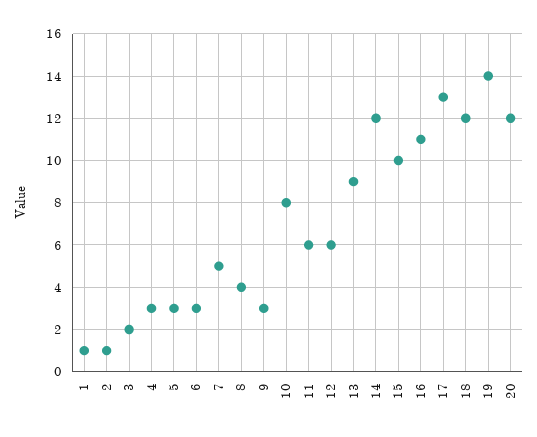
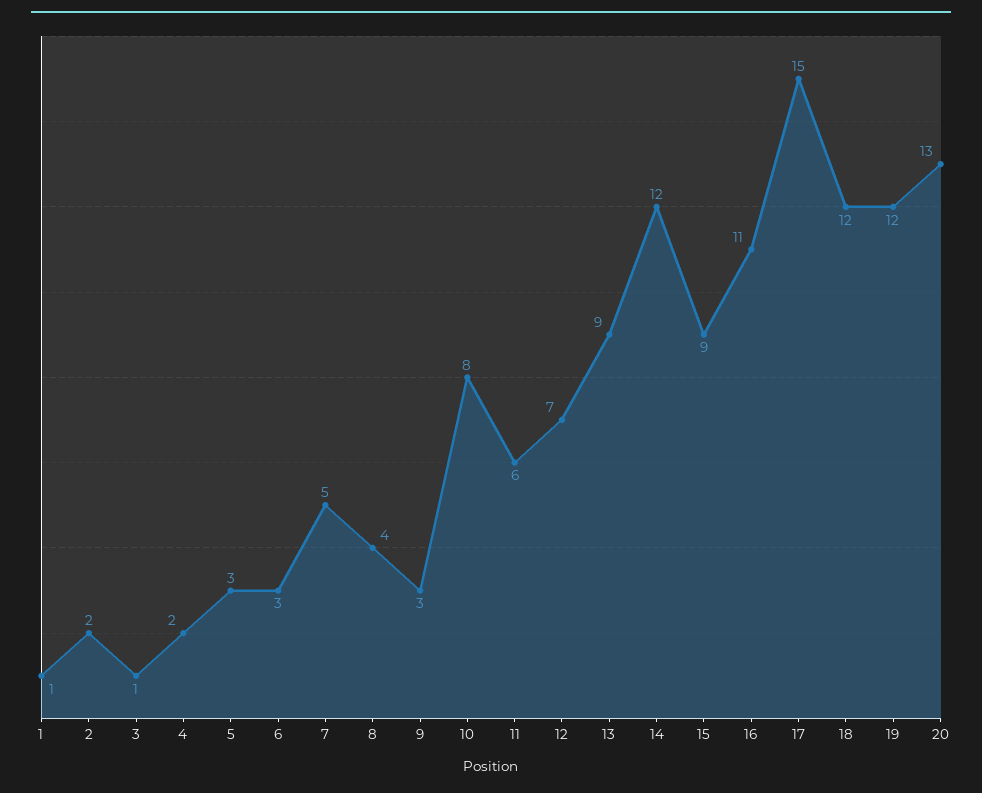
2: 1 -> 2
3: 2 -> 1
4: 3 -> 2
12: 6 -> 7
15: 10 -> 9
17: 13 -> 15
19: 14 -> 12
20: 12 -> 13

